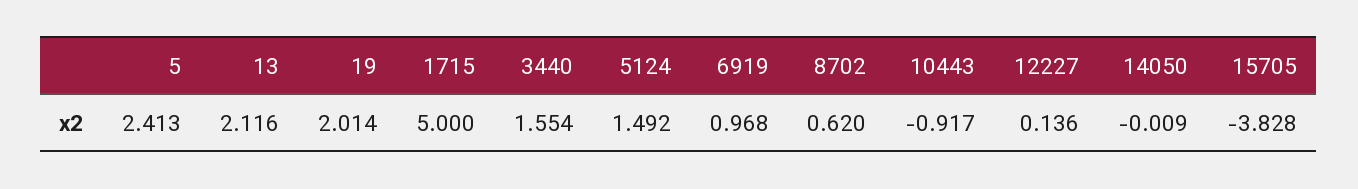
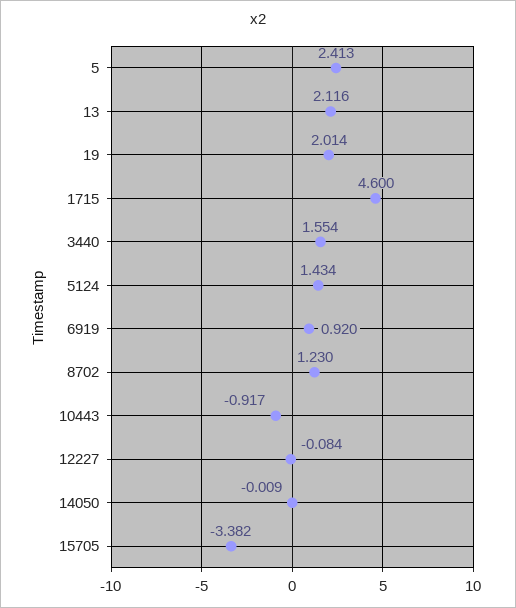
1715: 5 -> 4.6
5124: 1.492 -> 1.434
6919: 0.968 -> 0.92
8702: 0.62 -> 1.23
12227: 0.136 -> -0.084
15705: -3.828 -> -3.382

